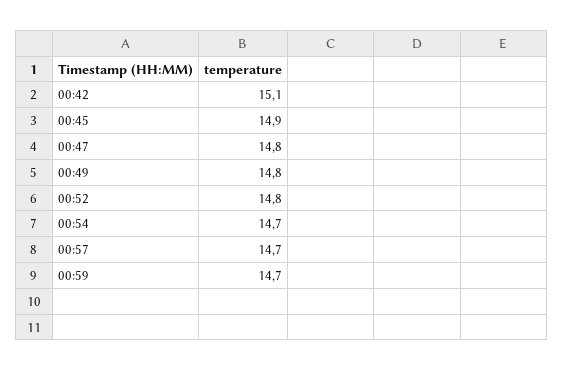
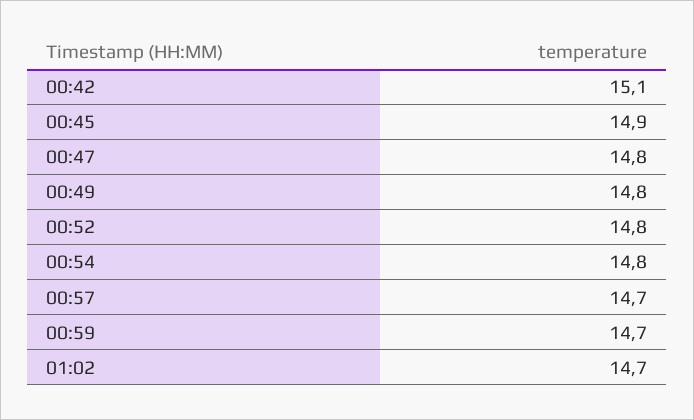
00:54: 14.7 -> 14.8
01:02: none -> 14.7

